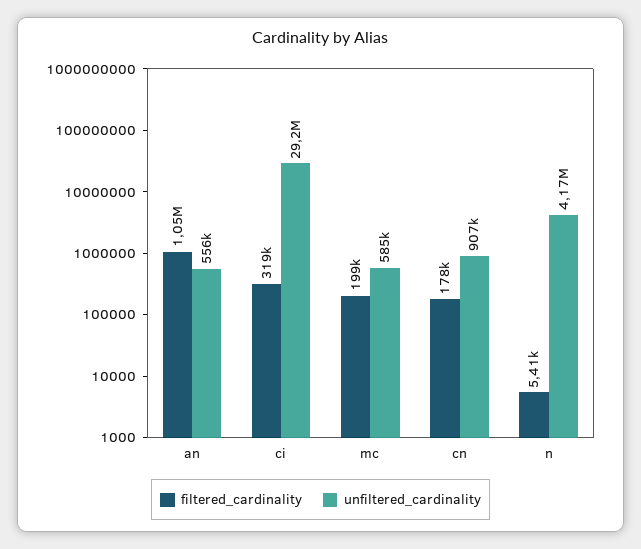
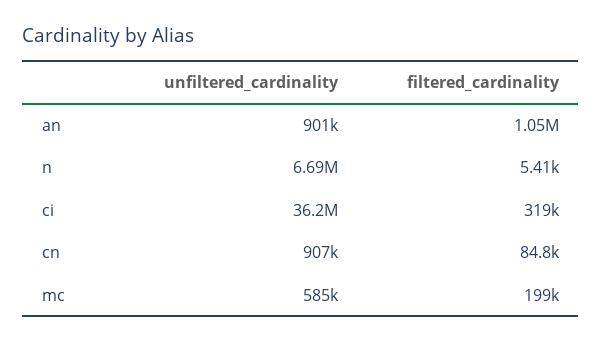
unfiltered_cardinality, an: 556000 -> 901000
unfiltered_cardinality, ci: 29200000 -> 36200000
filtered_cardinality, cn: 178000 -> 84800
unfiltered_cardinality, n: 4170000 -> 6690000

